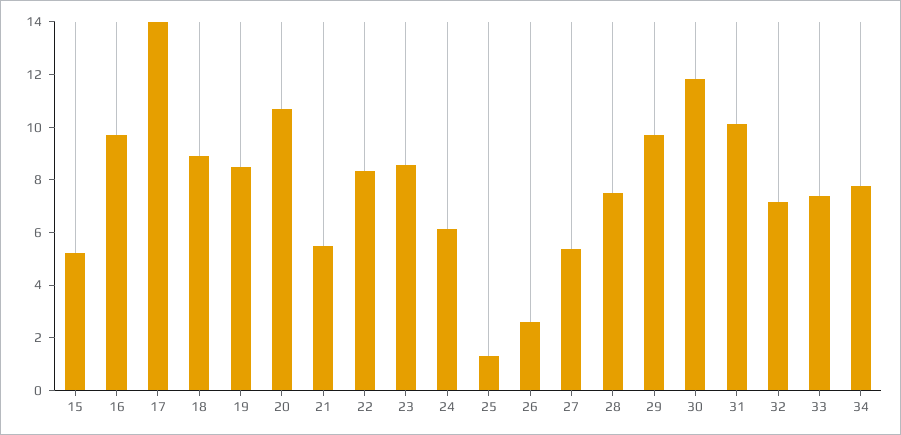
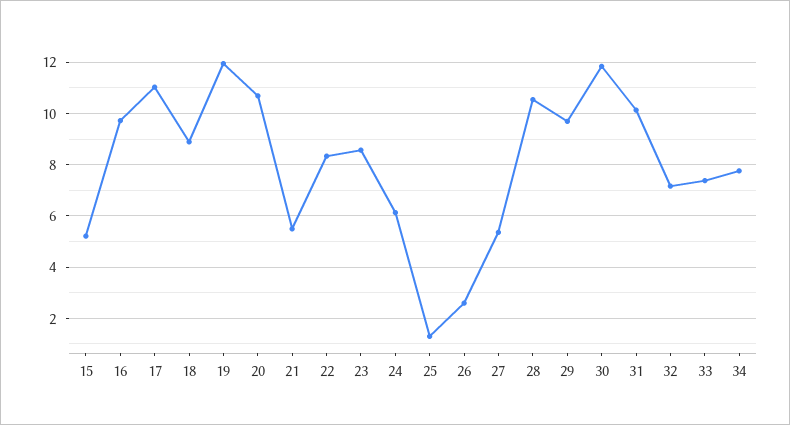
17: 14 -> 11
19: 8.5 -> 12
28: 7.5 -> 10.5

